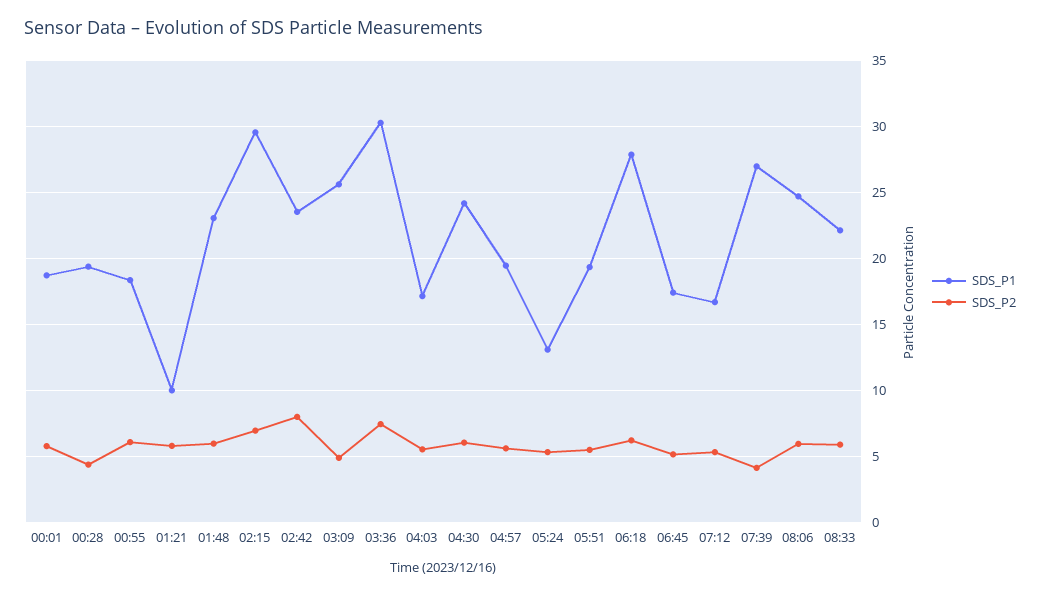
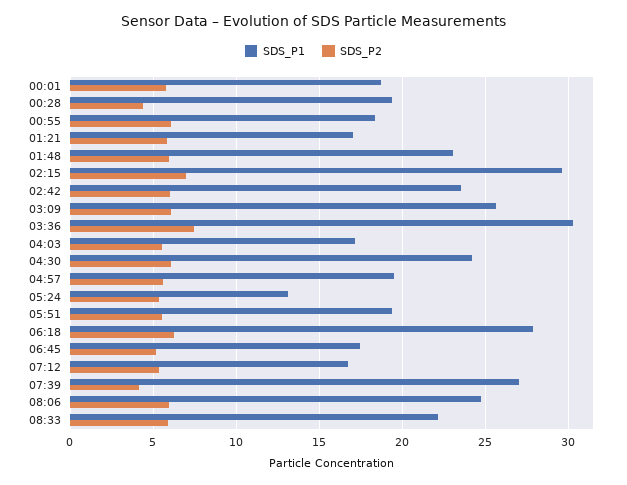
SDS_P1, 01:21: 10 -> 17
SDS_P2, 02:42: 8 -> 6
SDS_P2, 03:09: 5 -> 6

